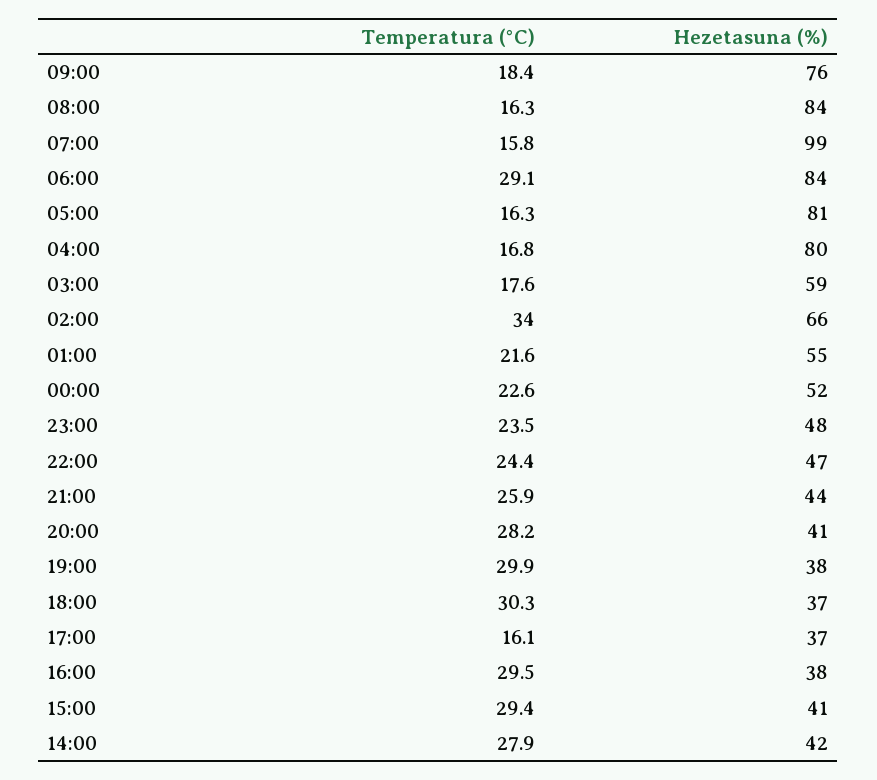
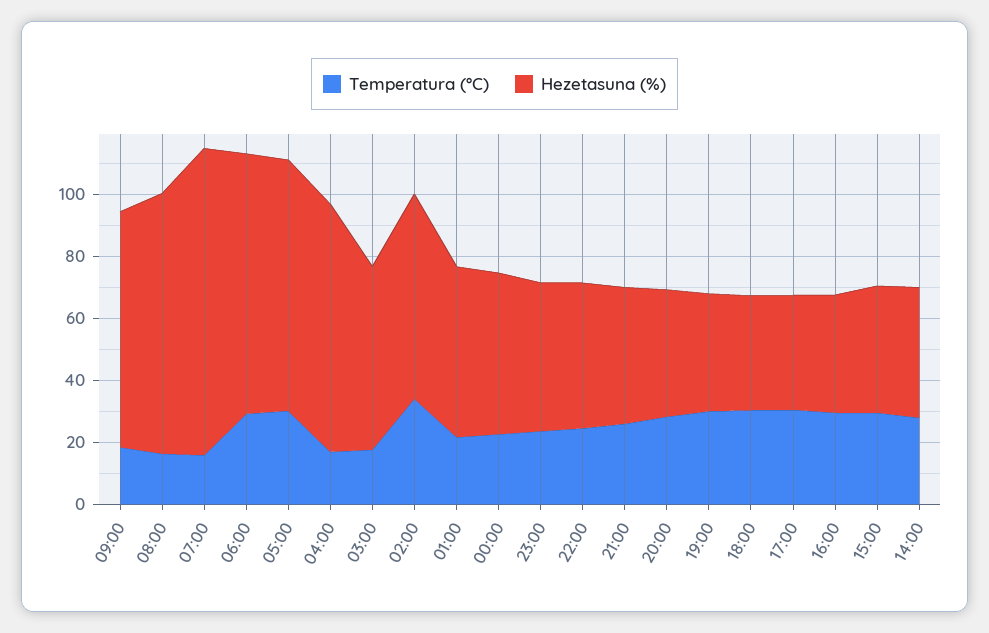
Temperatura (°C), 05:00: 16.3 -> 30
Temperatura (°C), 17:00: 16.1 -> 30

